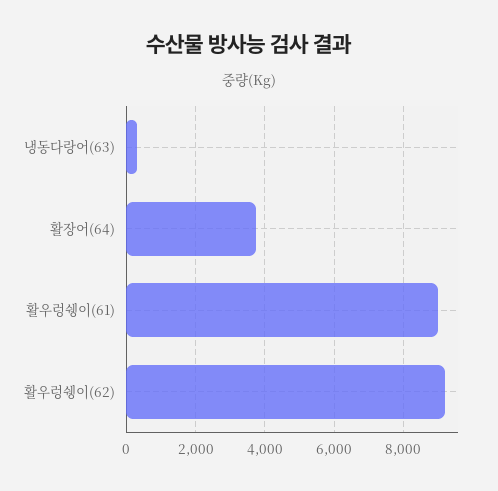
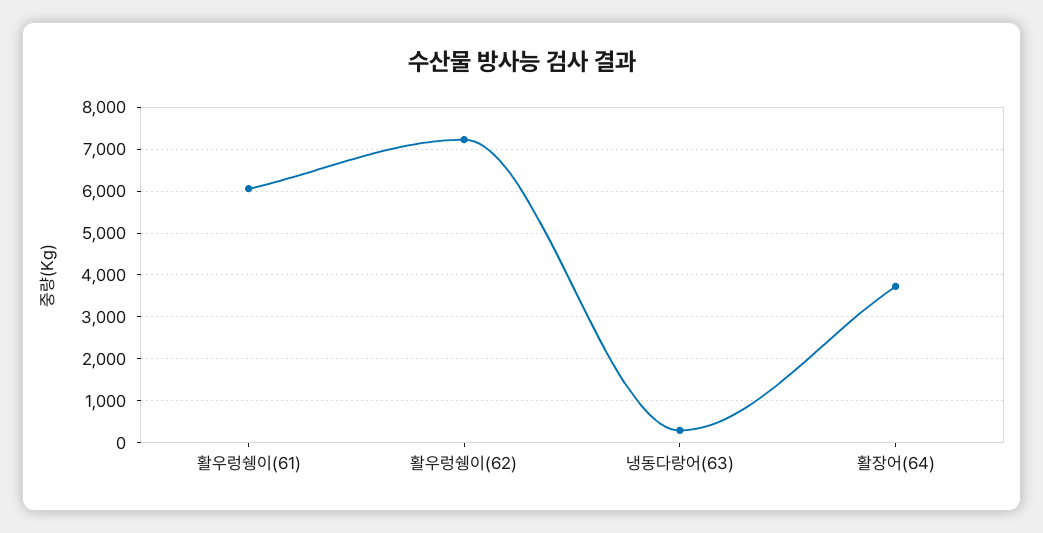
활우렁쉥이(61): 9000 -> 6000
활우렁쉥이(62): 9200 -> 7200

